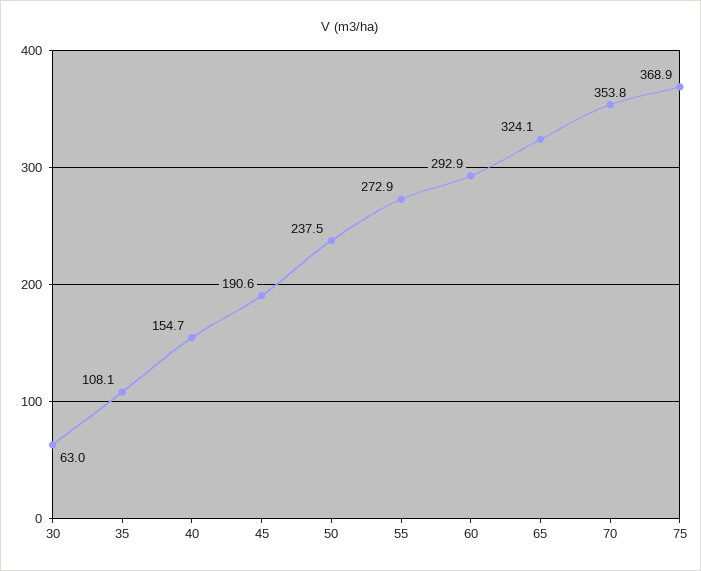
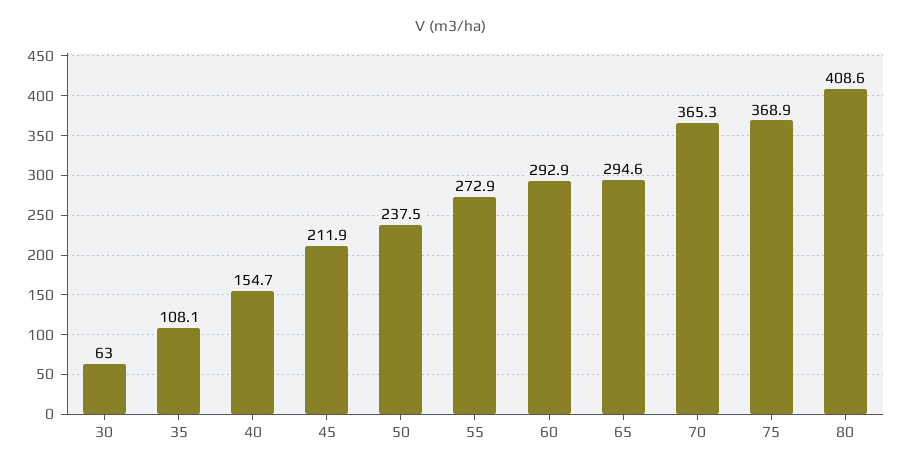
45: 190.6 -> 211.9
65: 324.1 -> 294.6
70: 353.8 -> 365.3
80: none -> 408.6

